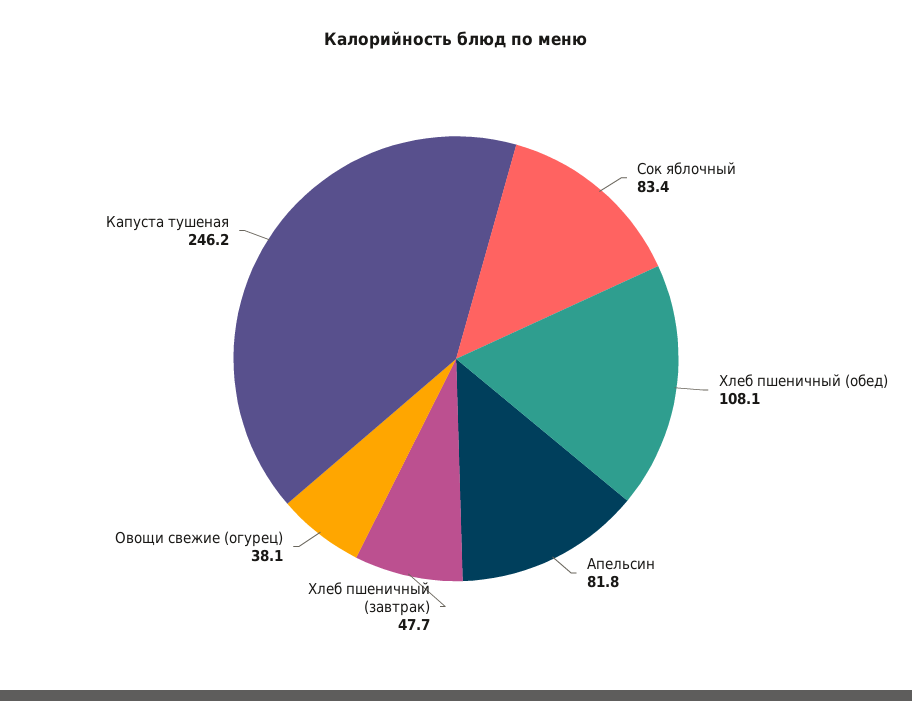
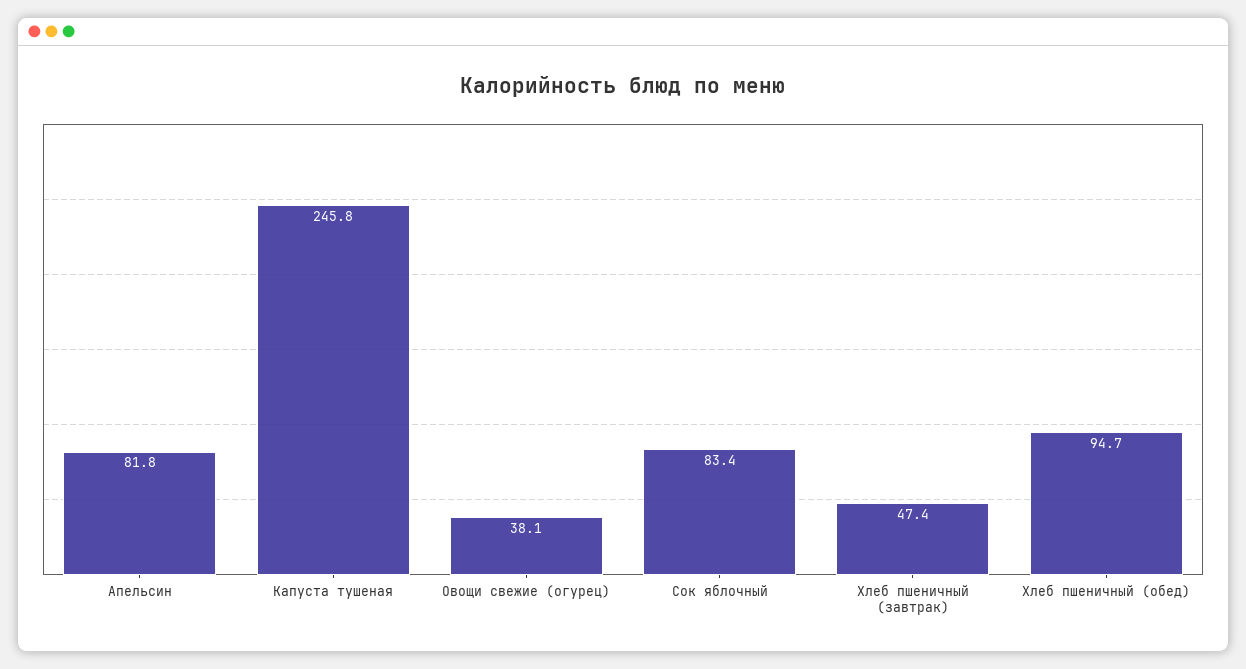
Хлеб пшеничный (обед): 108.1 -> 94.7
Хлеб пшеничный (завтрак): 47.7 -> 47.4
Капуста тушеная: 246.2 -> 245.8

